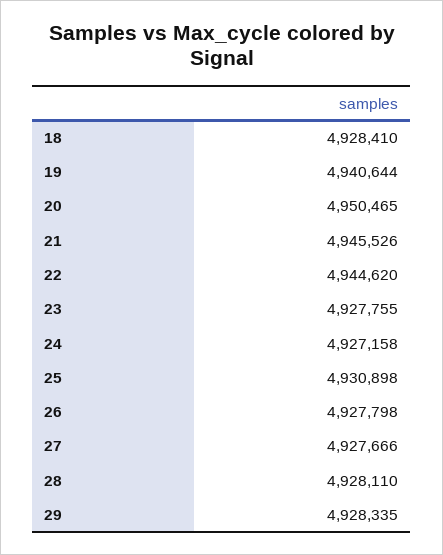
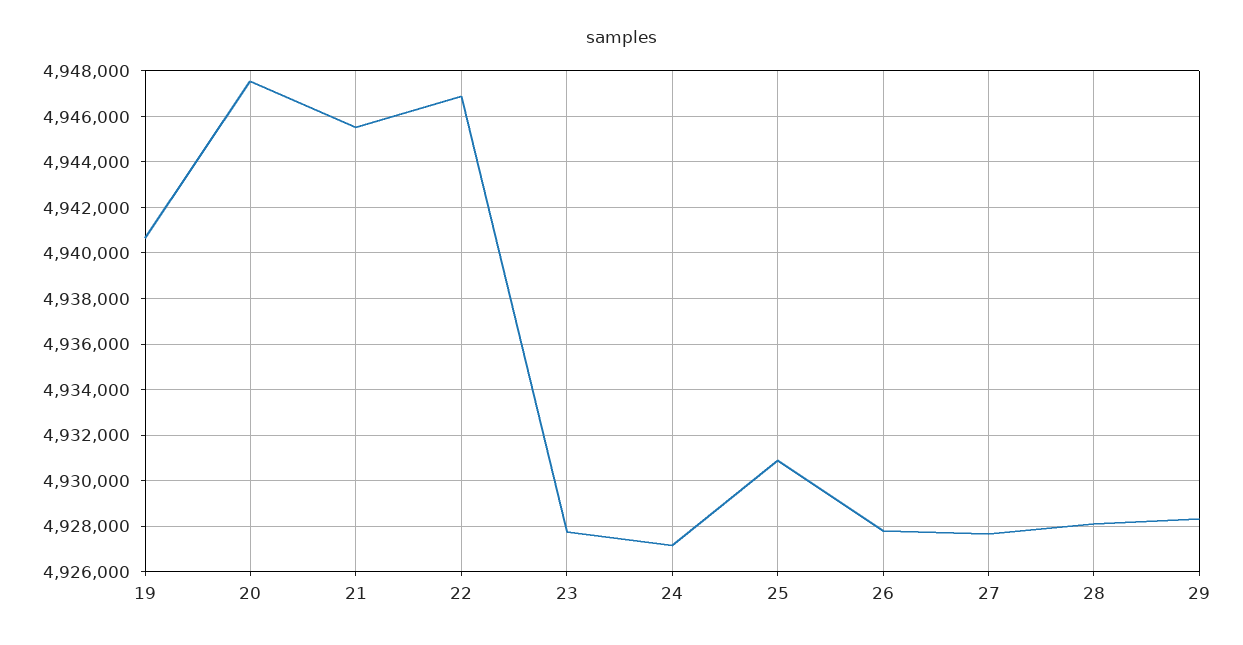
18: 4928410 -> none
20: 4950465 -> 4947500
22: 4944620 -> 4947000

